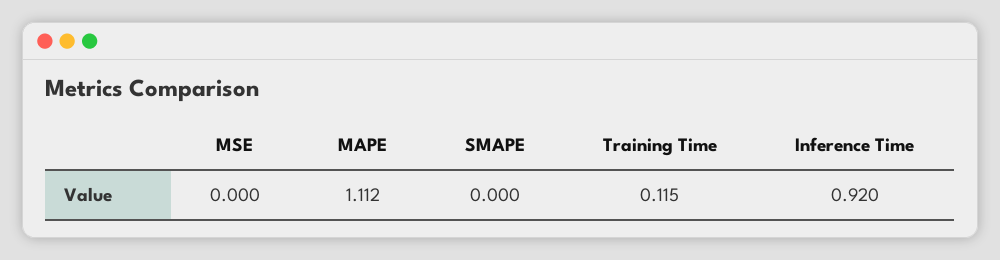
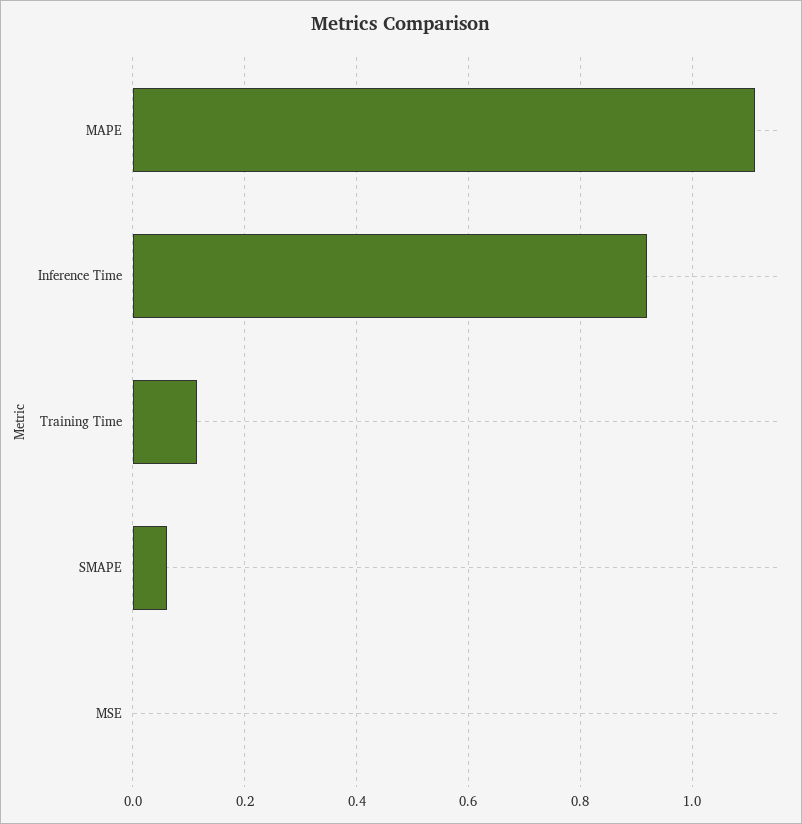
SMAPE: 0 -> 0.06

